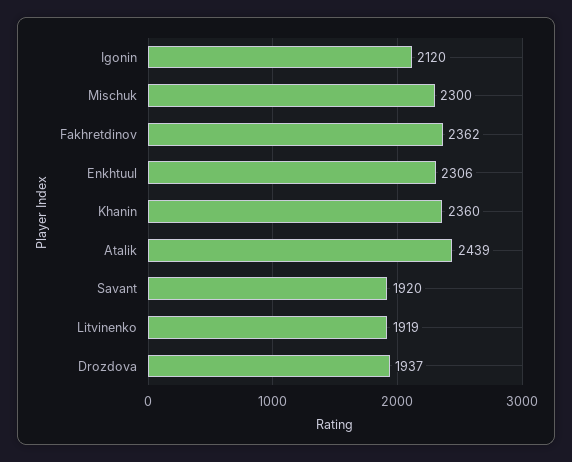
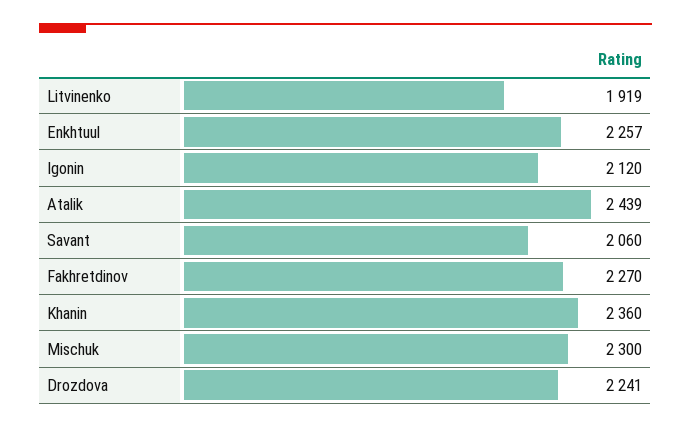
Fakhretdinov: 2362 -> 2270
Enkhtuul: 2306 -> 2257
Savant: 1920 -> 2060
Drozdova: 1937 -> 2241

